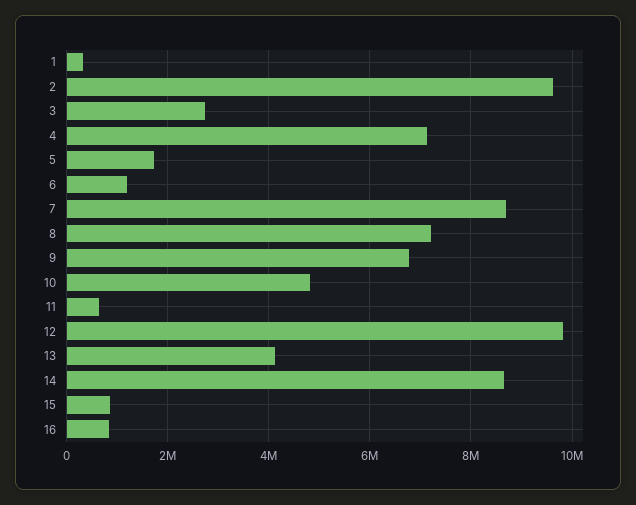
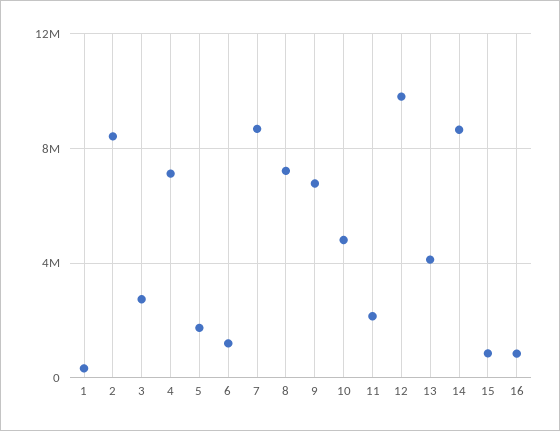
2: 9600000 -> 8500000
11: 600000 -> 2000000

